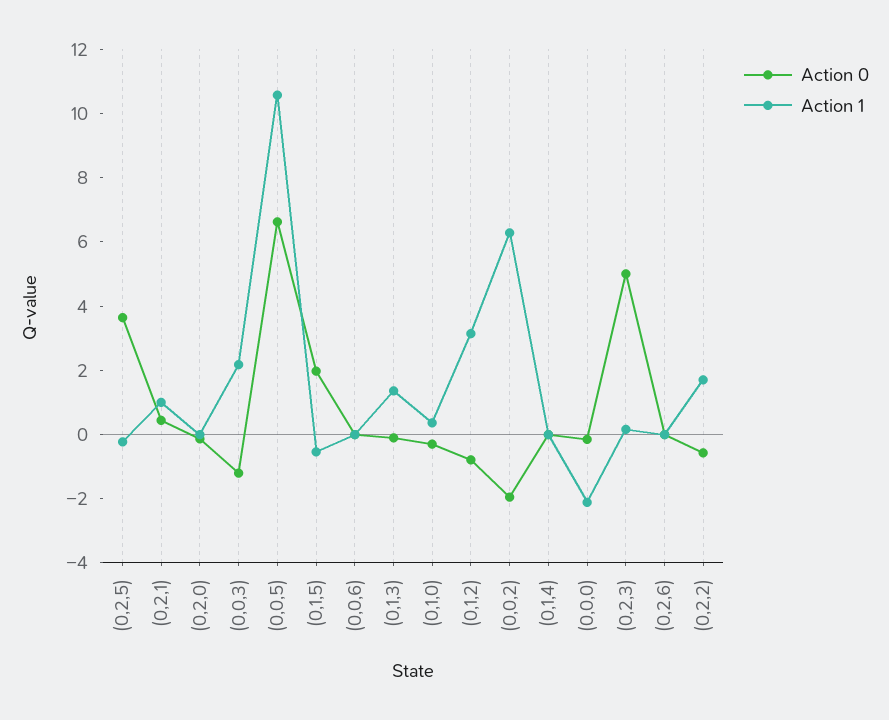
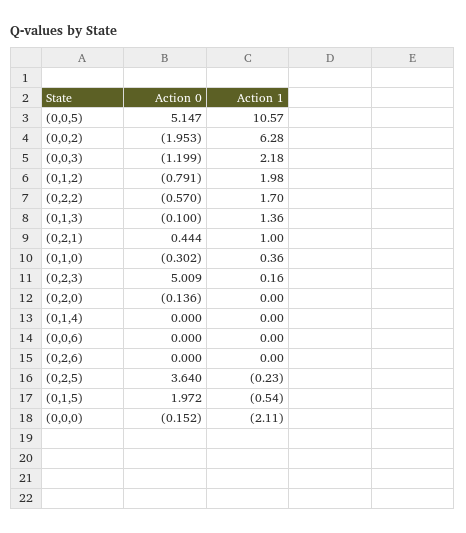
Action 0, (0,0,5): 6.5 -> 5.147
Action 1, (0,1,2): 3 -> 1.98

